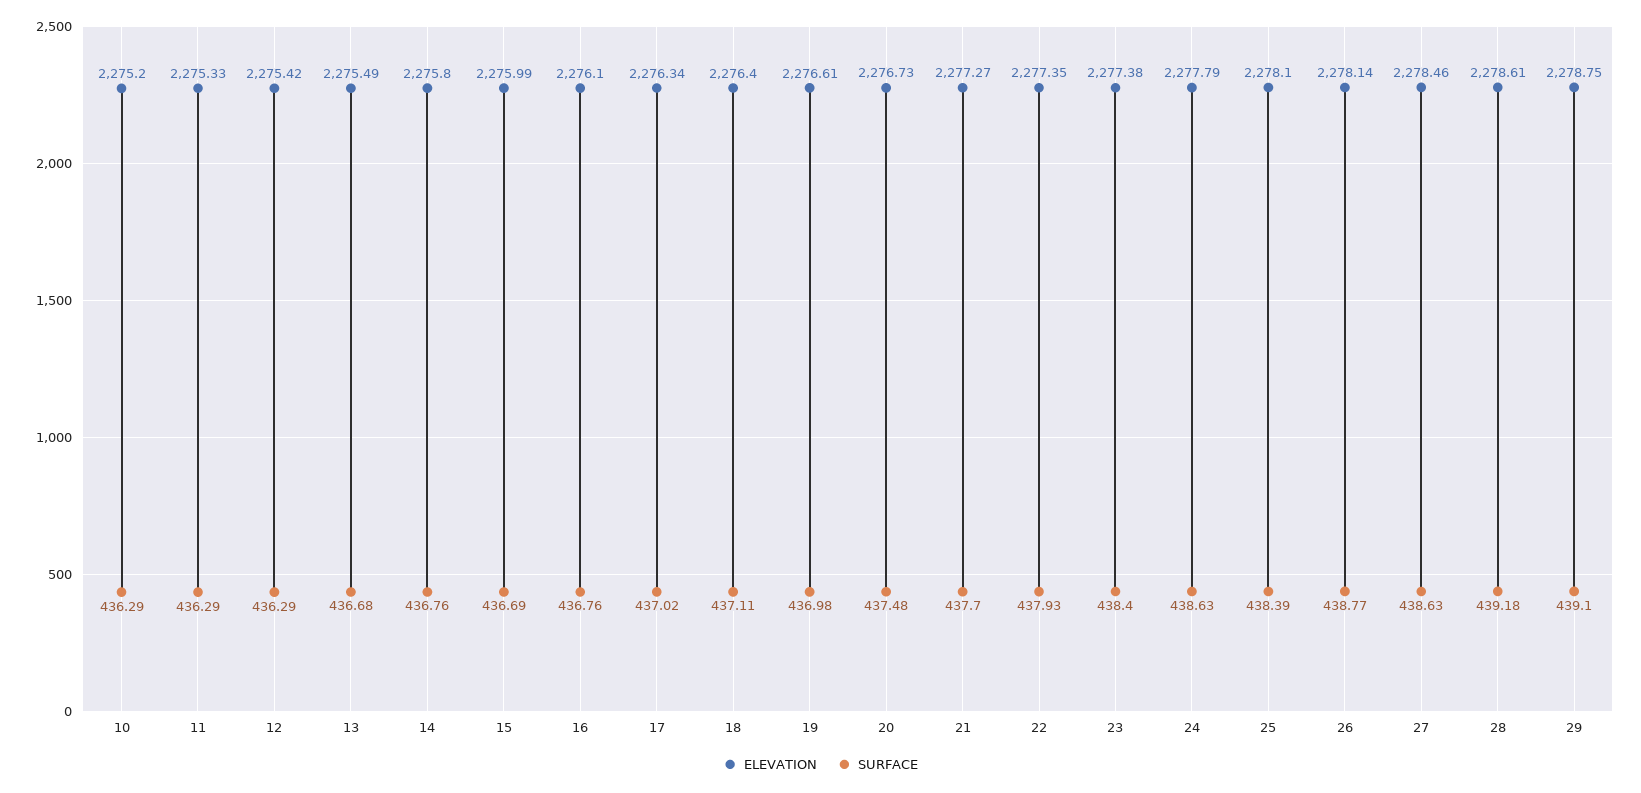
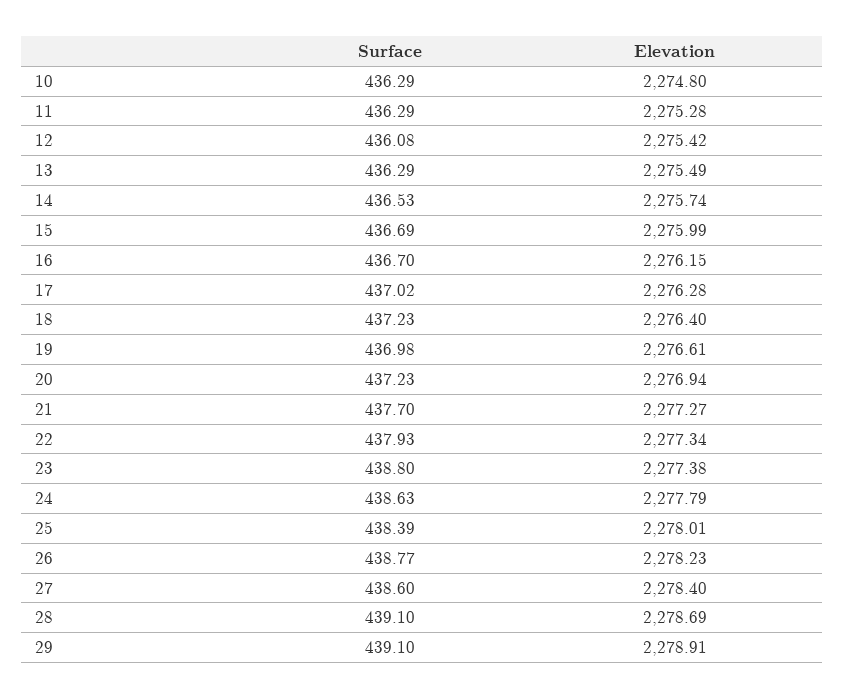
ELEVATION, 10: 2275.2 -> 2274.8
ELEVATION, 11: 2275.33 -> 2275.28
SURFACE, 12: 436.29 -> 436.08
SURFACE, 13: 436.68 -> 436.29
ELEVATION, 14: 2275.8 -> 2275.74
SURFACE, 14: 436.76 -> 436.53
ELEVATION, 16: 2276.1 -> 2276.15
SURFACE, 16: 436.76 -> 436.7
ELEVATION, 17: 2276.34 -> 2276.28
SURFACE, 18: 437.11 -> 437.23
ELEVATION, 20: 2276.73 -> 2276.94
SURFACE, 20: 437.48 -> 437.23
ELEVATION, 22: 2277.35 -> 2277.34
SURFACE, 23: 438.4 -> 438.8
ELEVATION, 25: 2278.1 -> 2278.01
ELEVATION, 26: 2278.14 -> 2278.23
ELEVATION, 27: 2278.46 -> 2278.4
SURFACE, 27: 438.63 -> 438.6
ELEVATION, 28: 2278.61 -> 2278.69
SURFACE, 28: 439.18 -> 439.1
ELEVATION, 29: 2278.75 -> 2278.91

